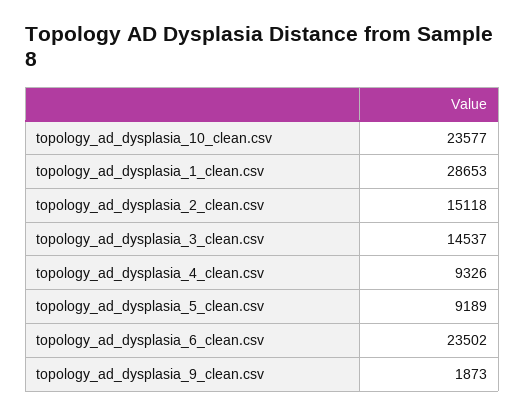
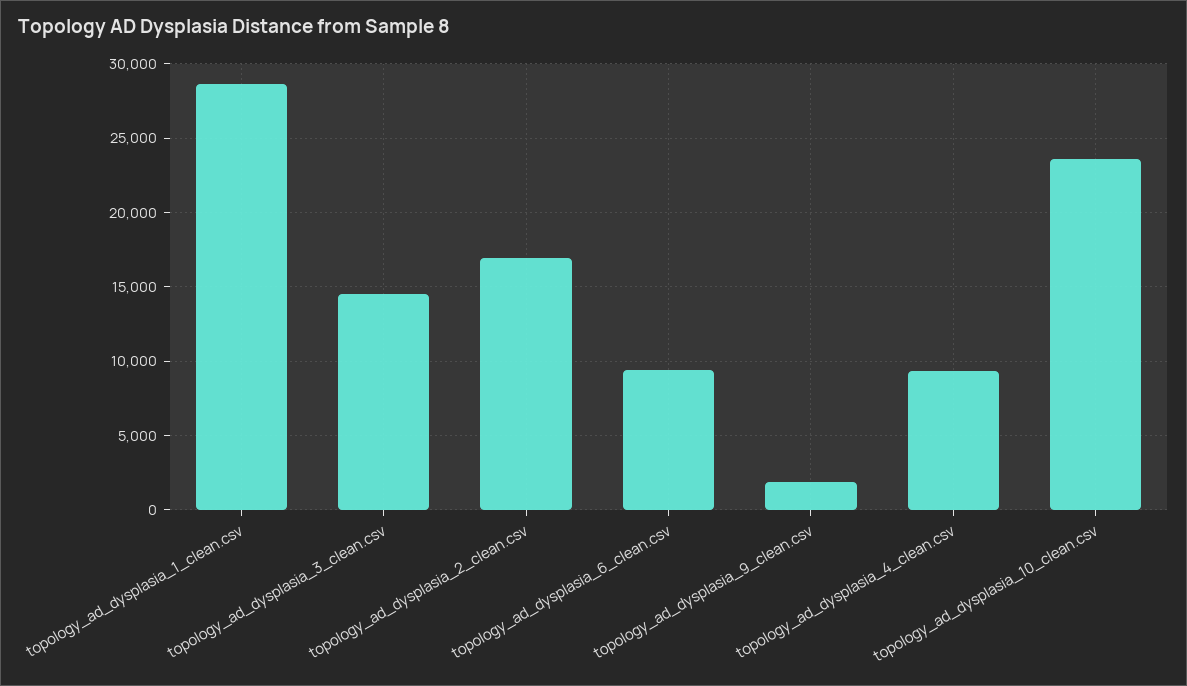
topology_ad_dysplasia_2_clean.csv: 15118 -> 17000
topology_ad_dysplasia_5_clean.csv: 9189 -> none
topology_ad_dysplasia_6_clean.csv: 23502 -> 9500

